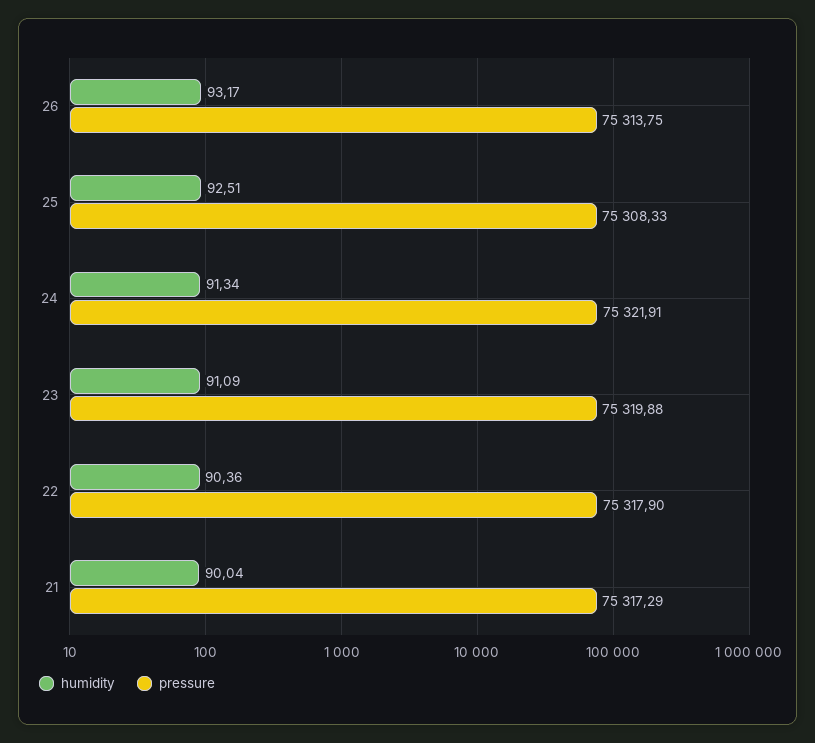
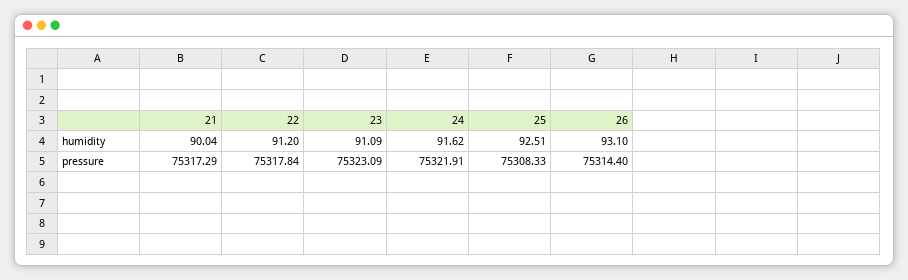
humidity, 26: 93.17 -> 93.1
pressure, 26: 75313.75 -> 75314.4
humidity, 24: 91.34 -> 91.62
pressure, 23: 75319.88 -> 75323.09
humidity, 22: 90.36 -> 91.2
pressure, 22: 75317.9 -> 75317.84

